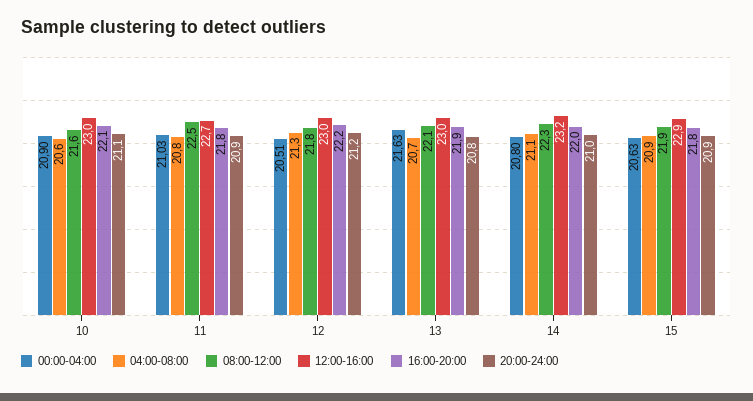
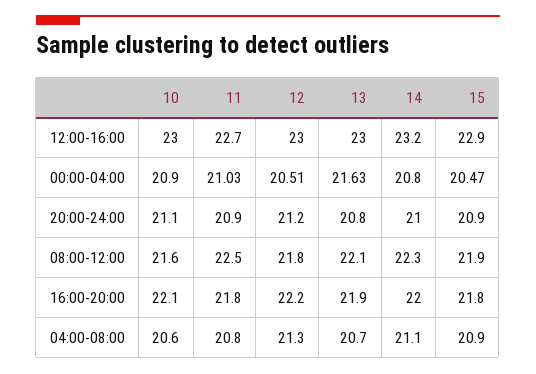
00:00-04:00, 15: 20.63 -> 20.47

